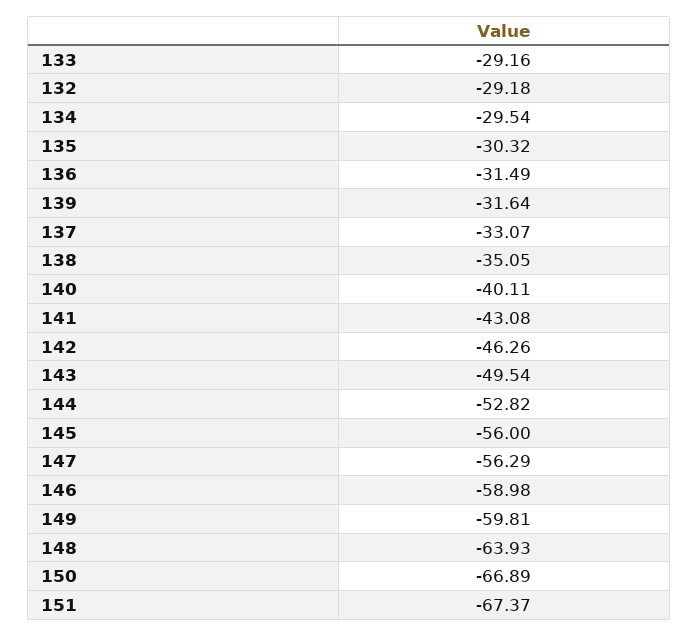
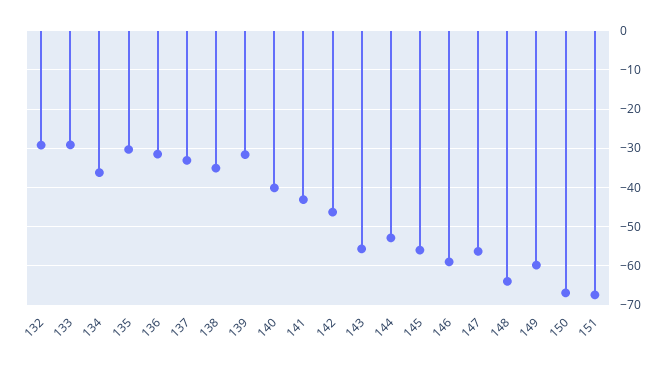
134: -29.54 -> -36
143: -49.54 -> -56

